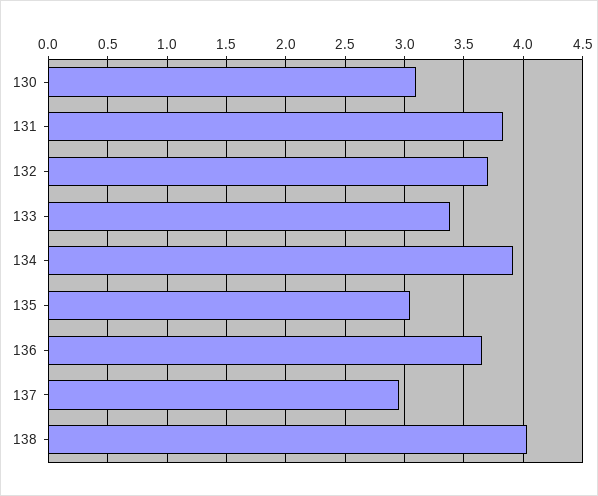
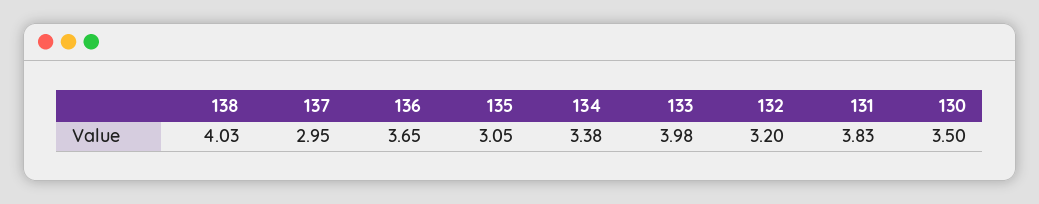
130: 3.1 -> 3.5
132: 3.7 -> 3.2
133: 3.4 -> 3.98
134: 3.9 -> 3.38

